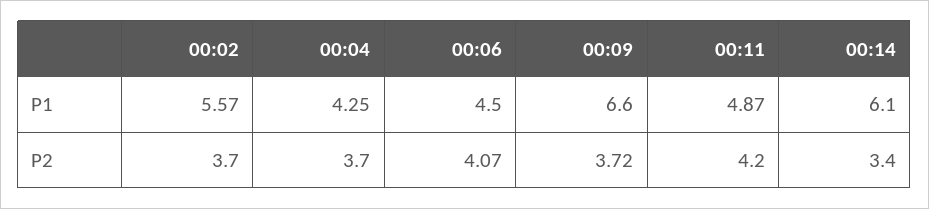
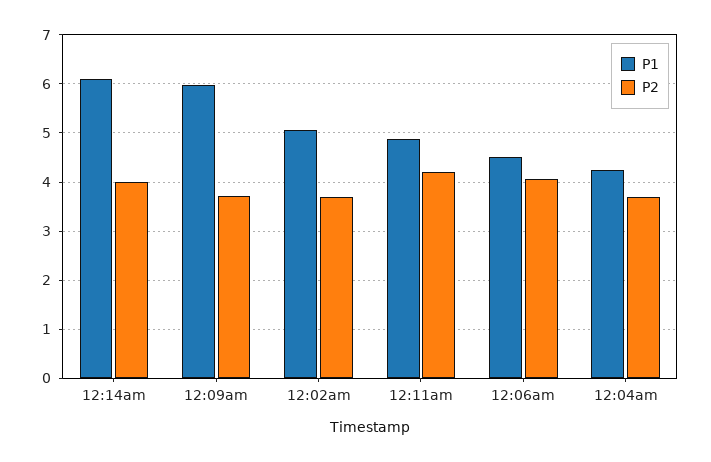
P1, 00:02: 5.57 -> 5
P1, 00:09: 6.6 -> 6
P2, 00:14: 3.4 -> 4

